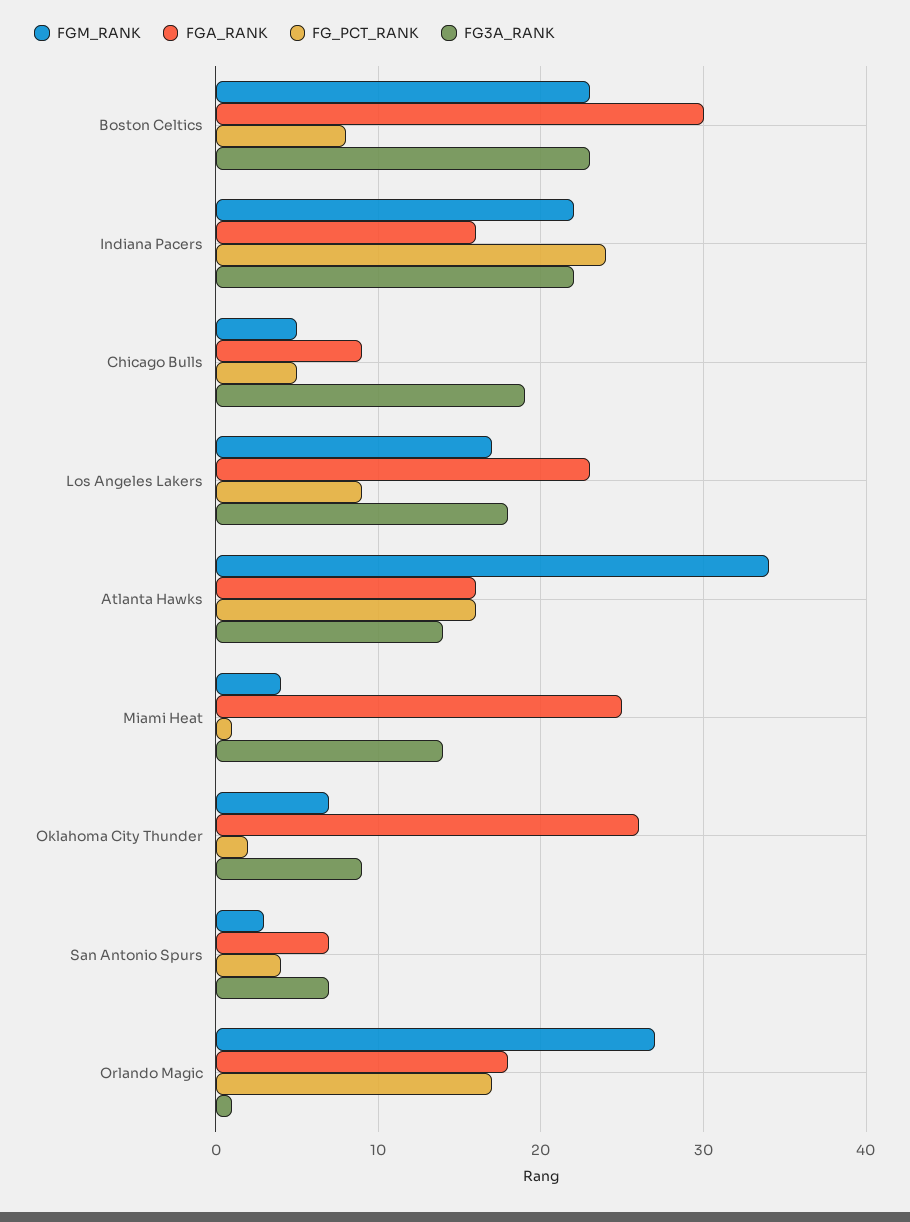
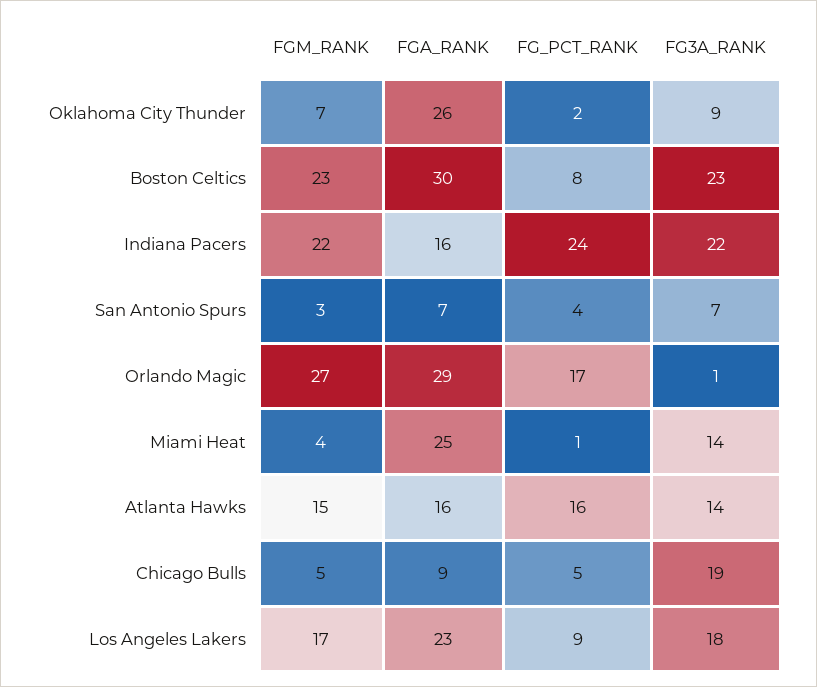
FGM_RANK, Atlanta Hawks: 34 -> 15
FGA_RANK, Orlando Magic: 18 -> 29

